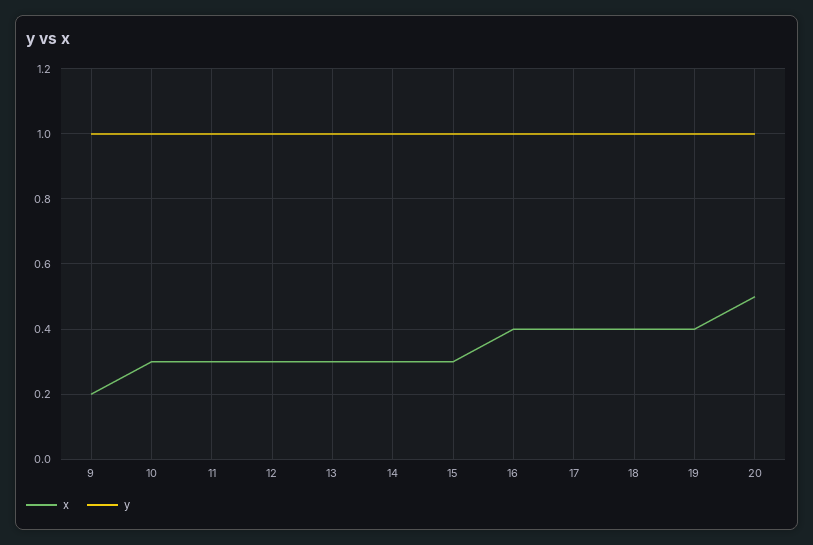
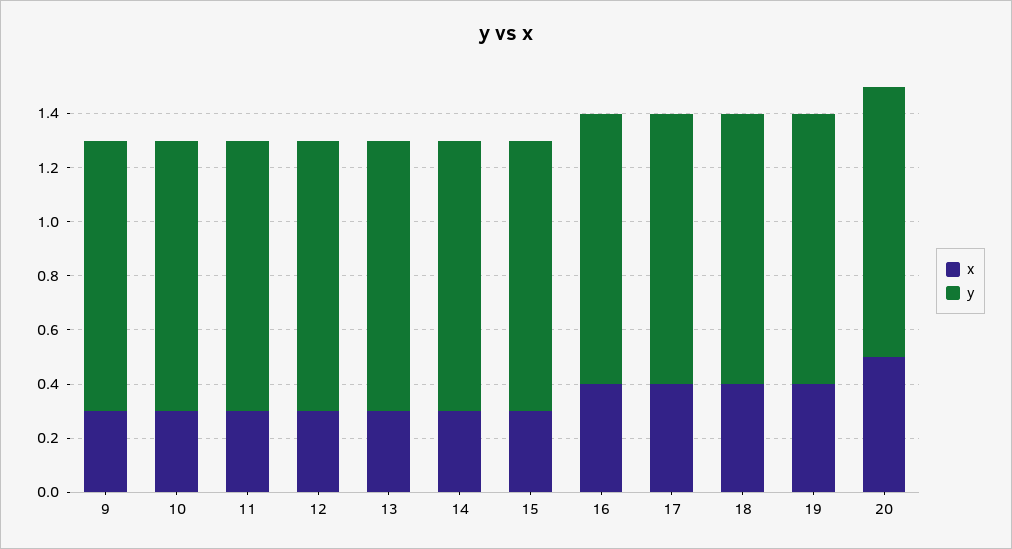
x, 9: 0.2 -> 0.3

